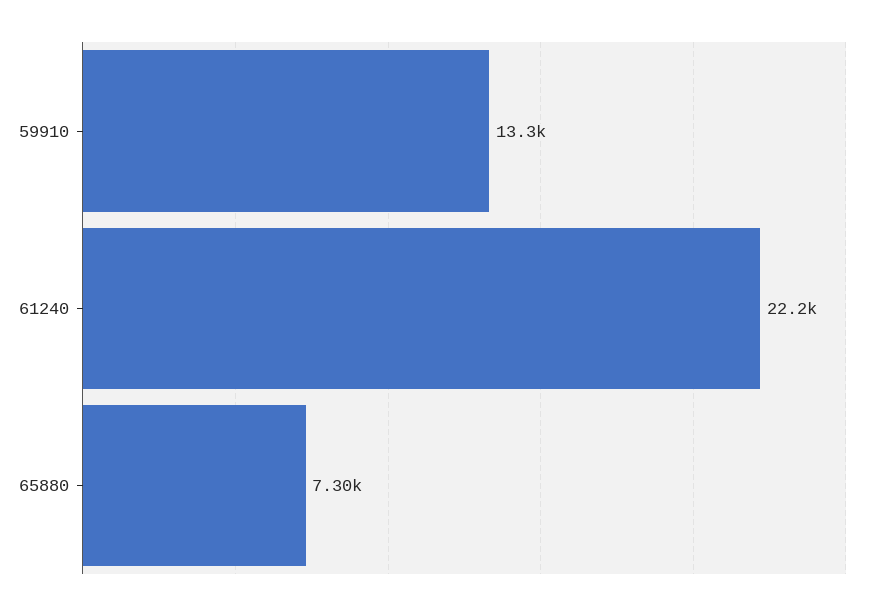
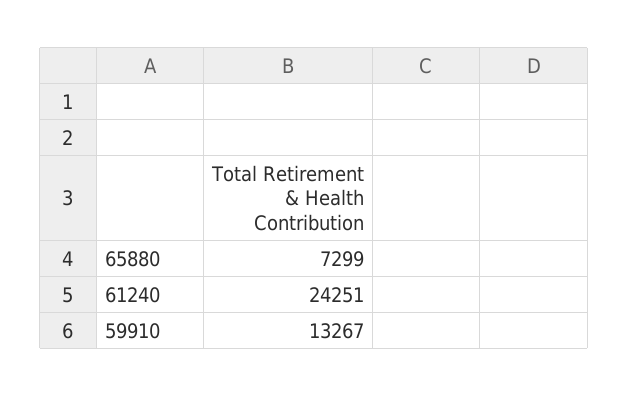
61240: 22200 -> 24251

